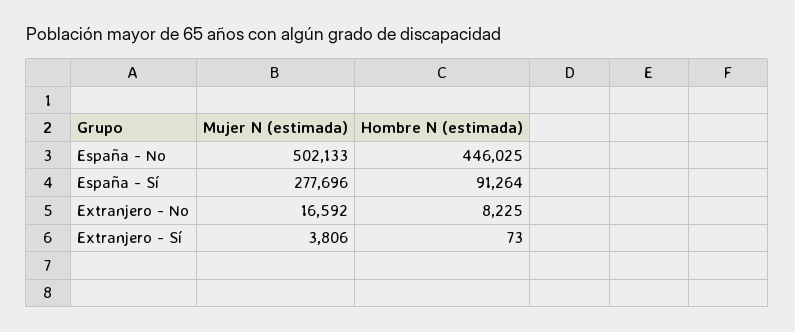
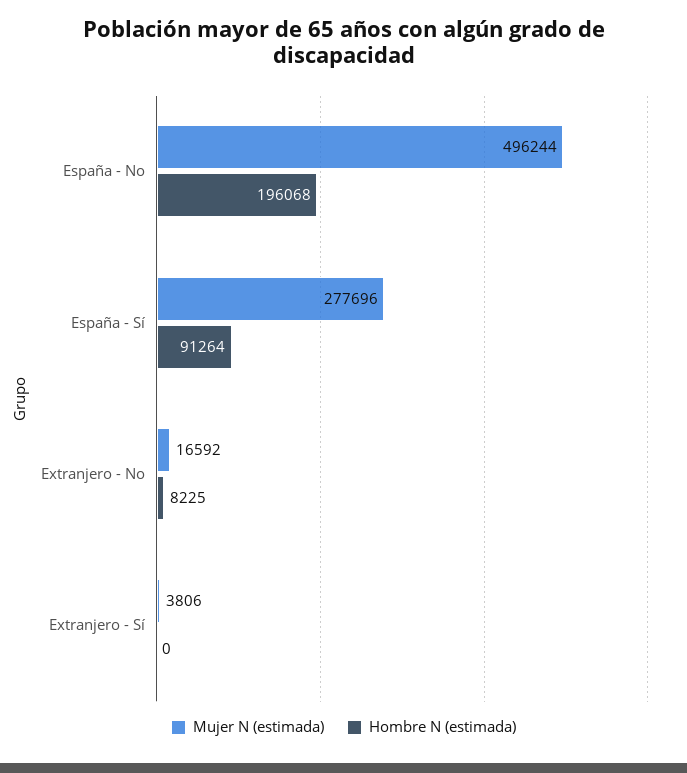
Mujer N (estimada), España - No: 502133 -> 496244
Hombre N (estimada), España - No: 446025 -> 196068
Hombre N (estimada), Extranjero - Sí: 73 -> 0

